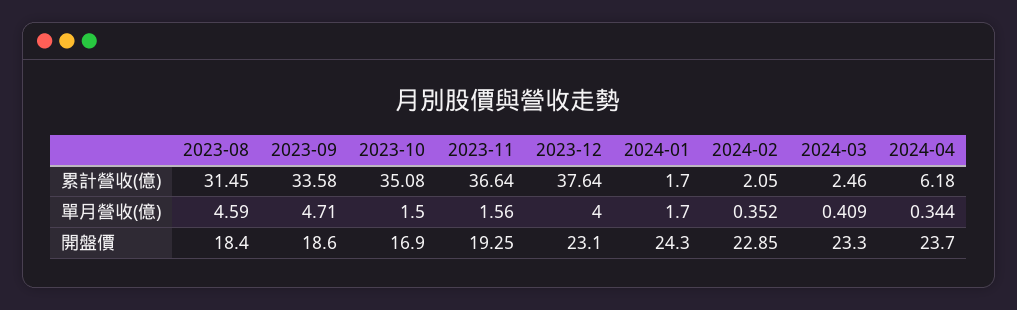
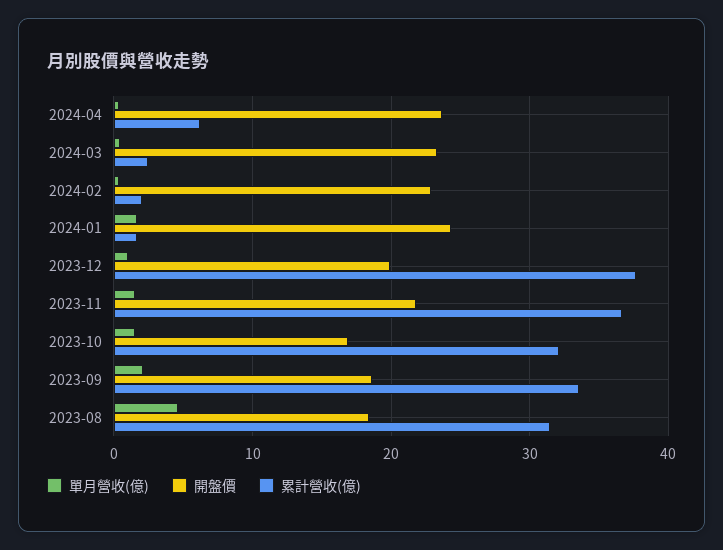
累計營收(億), 2023-10: 35.08 -> 32
單月營收(億), 2023-09: 4.71 -> 2
單月營收(億), 2023-12: 4 -> 1
開盤價, 2023-11: 19.25 -> 22
開盤價, 2023-12: 23.1 -> 20

